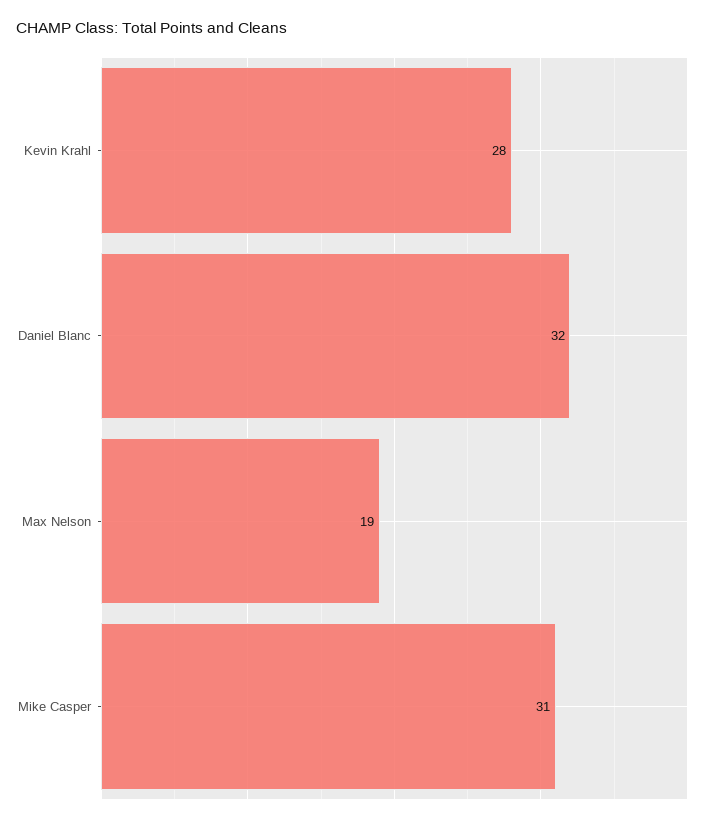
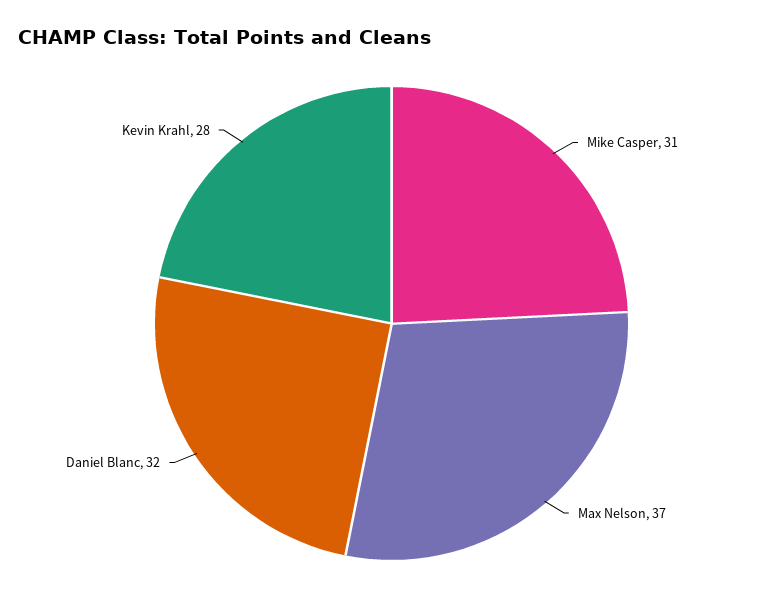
Max Nelson: 19 -> 37

